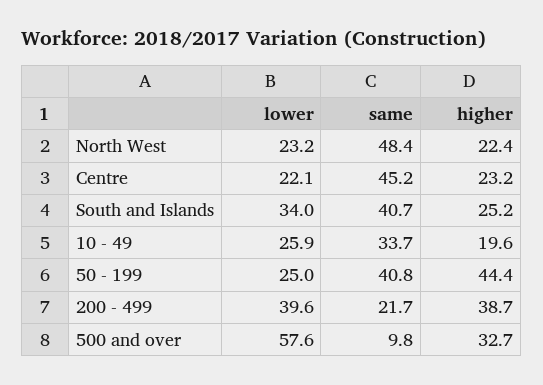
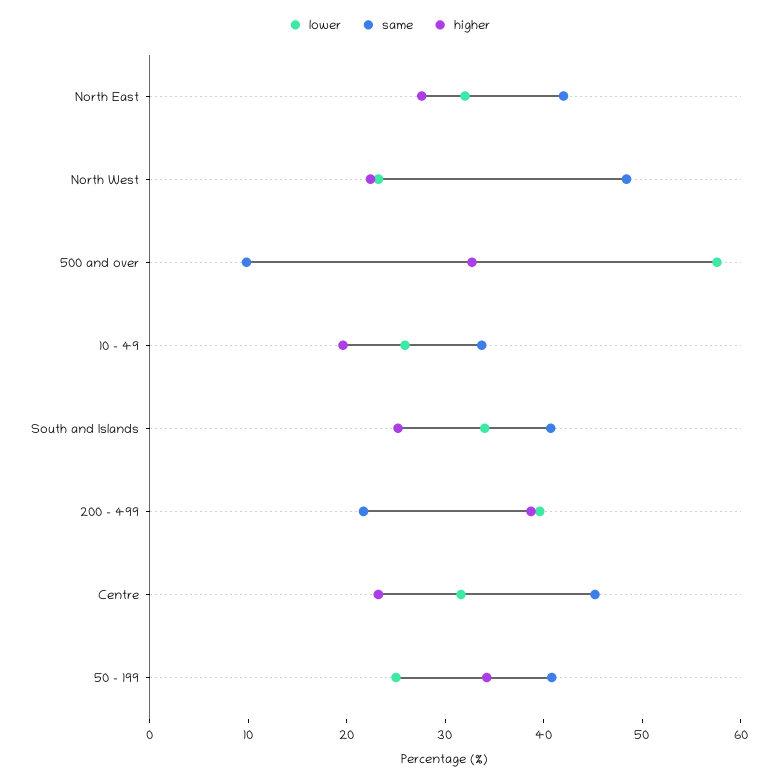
lower, Centre: 22.1 -> 32
higher, 50 - 199: 44.4 -> 34
lower, North East: none -> 32
same, North East: none -> 42
higher, North East: none -> 28

